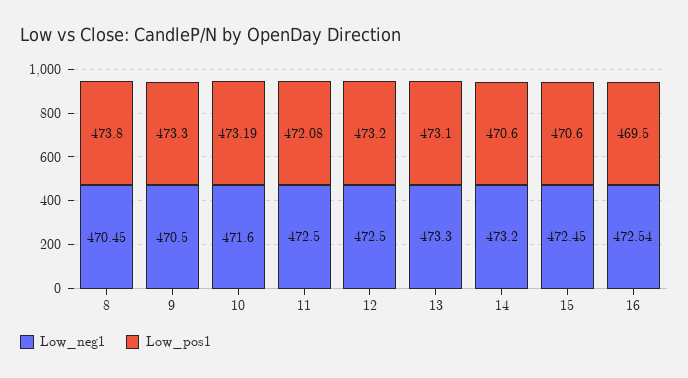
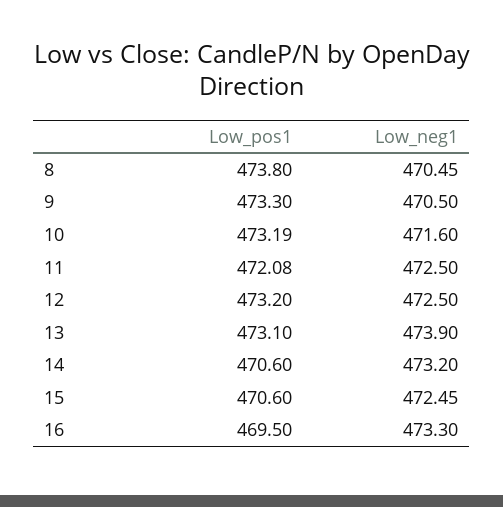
Low_neg1, 13: 473.3 -> 473.9
Low_neg1, 16: 472.54 -> 473.3

